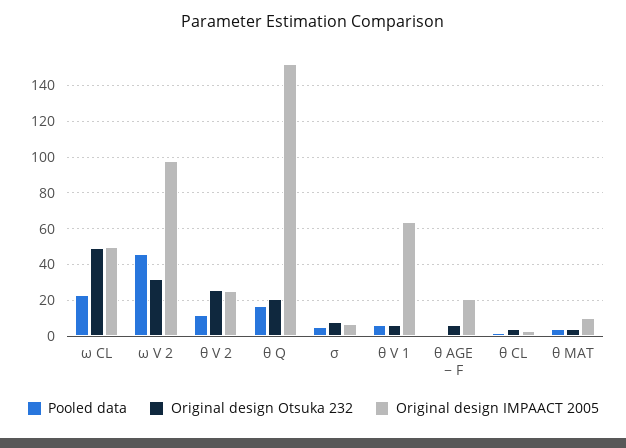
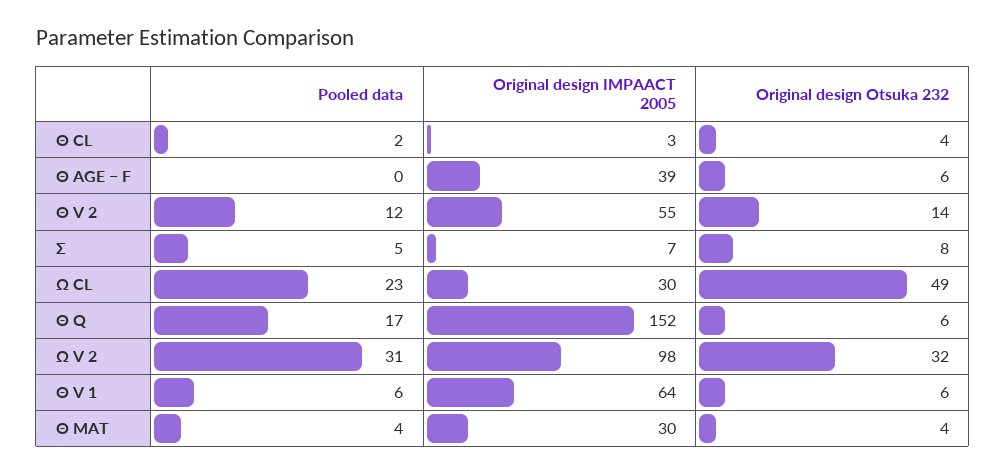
Original design IMPAACT 2005, ω CL: 50 -> 30
Pooled data, ω V 2: 45 -> 31
Original design Otsuka 232, θ V 2: 25 -> 14
Original design IMPAACT 2005, θ V 2: 25 -> 55
Original design Otsuka 232, θ Q: 20 -> 6
Original design IMPAACT 2005, θ AGE − F: 20 -> 39
Original design IMPAACT 2005, θ MAT: 10 -> 30

